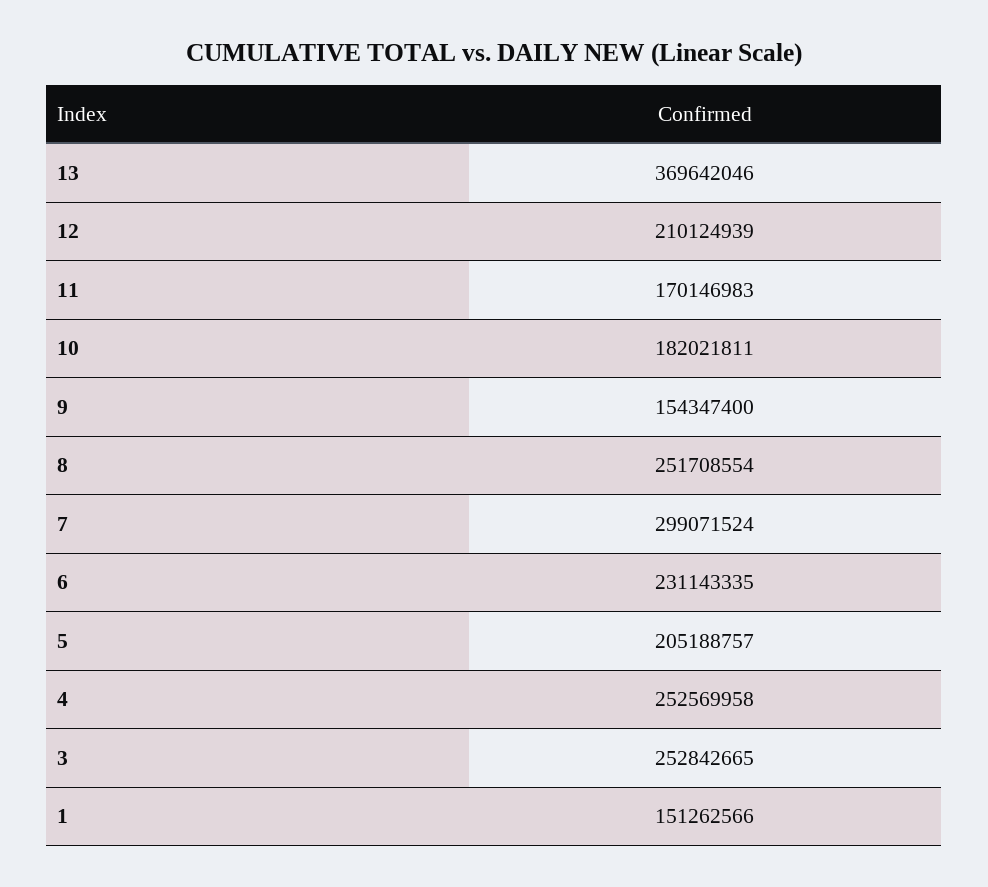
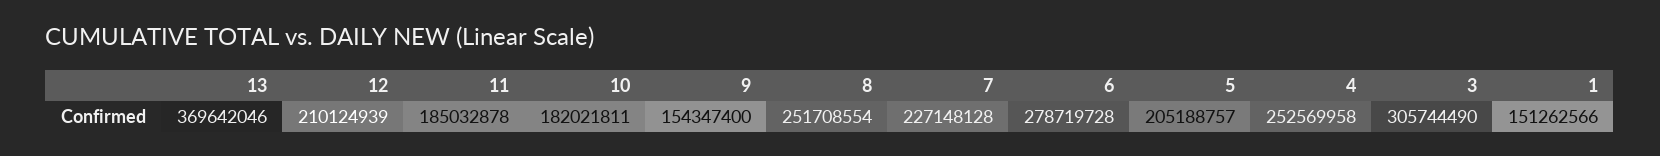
11: 170146983 -> 185032878
7: 299071524 -> 227148128
6: 231143335 -> 278719728
3: 252842665 -> 305744490

